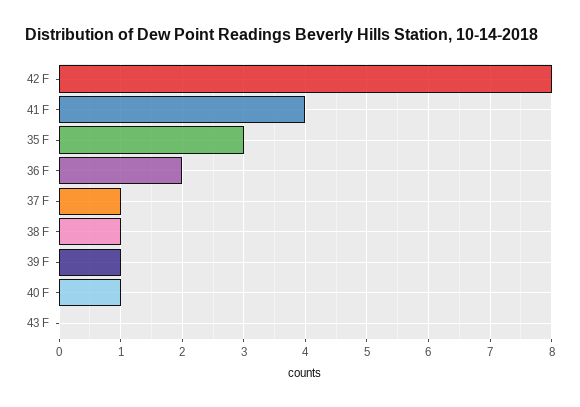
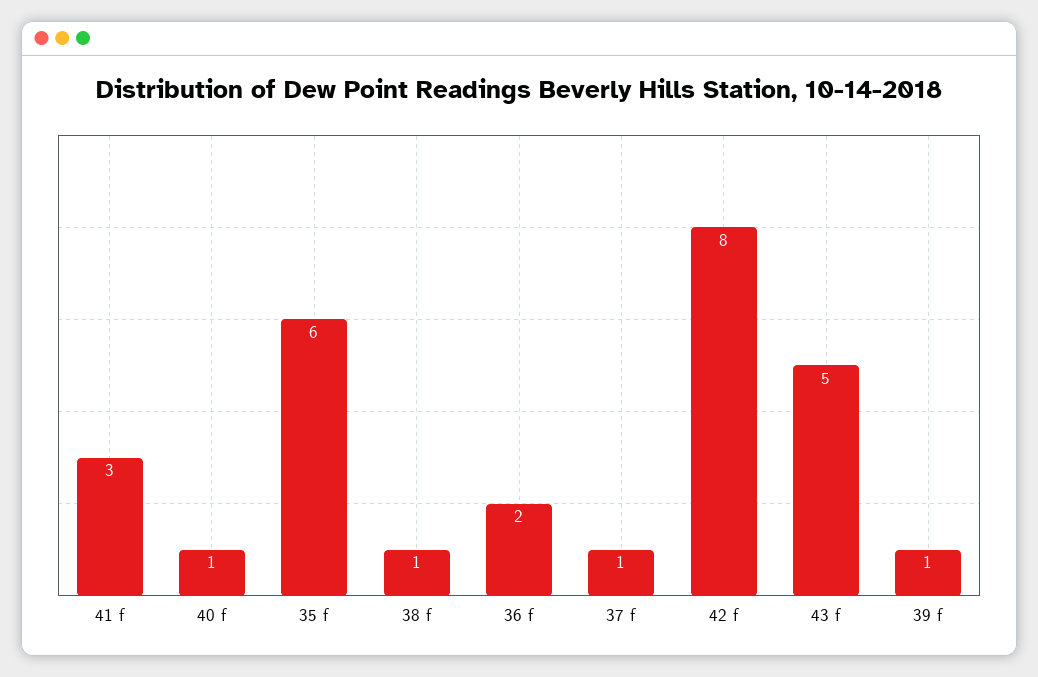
41 F: 4 -> 3
35 F: 3 -> 6
43 F: 0 -> 5

